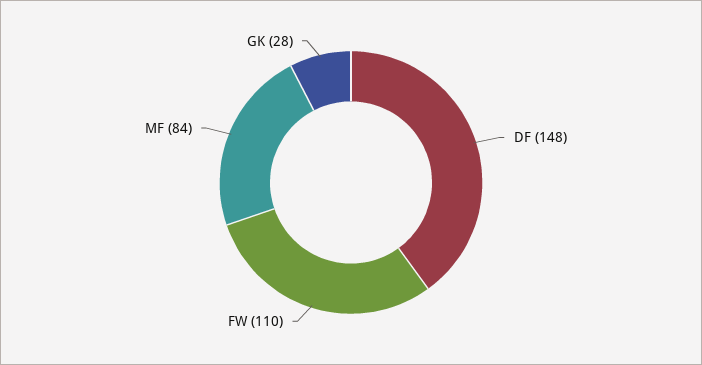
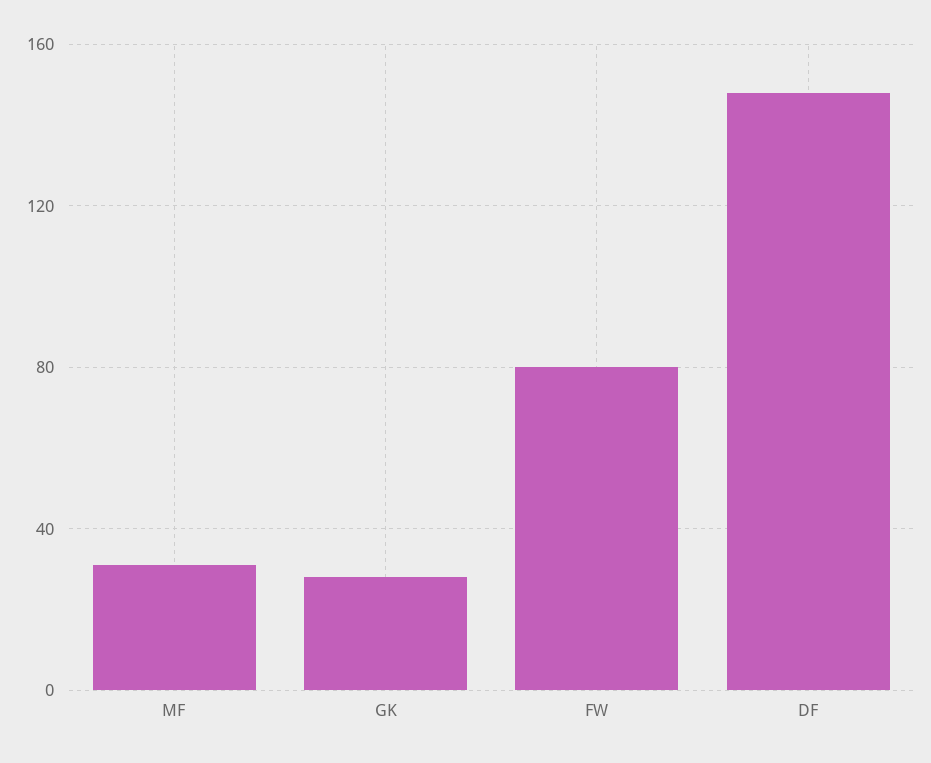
FW: 110 -> 80
MF: 84 -> 30

